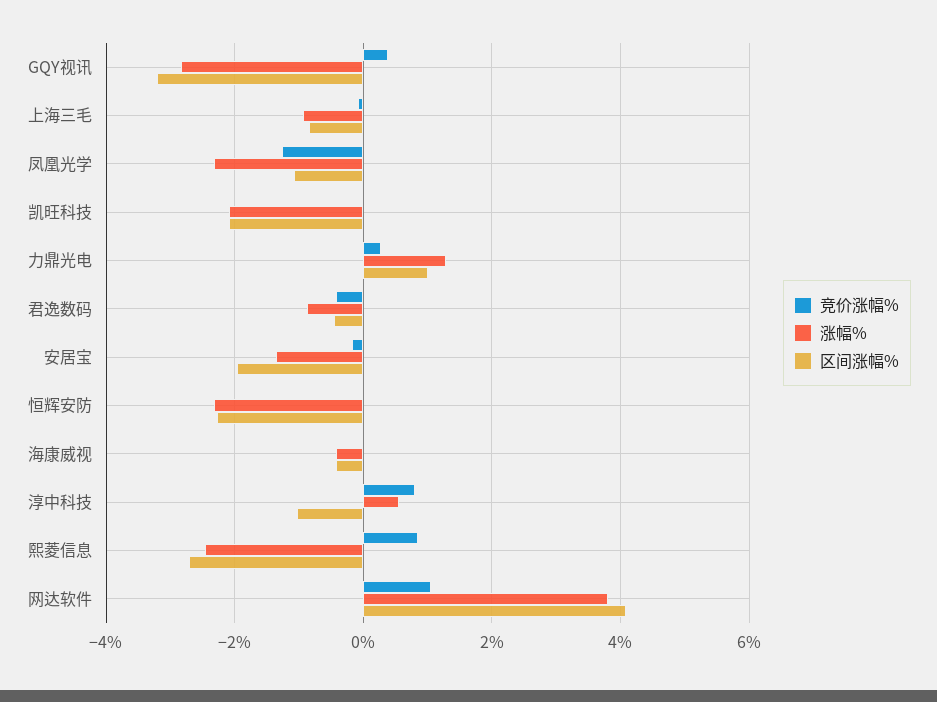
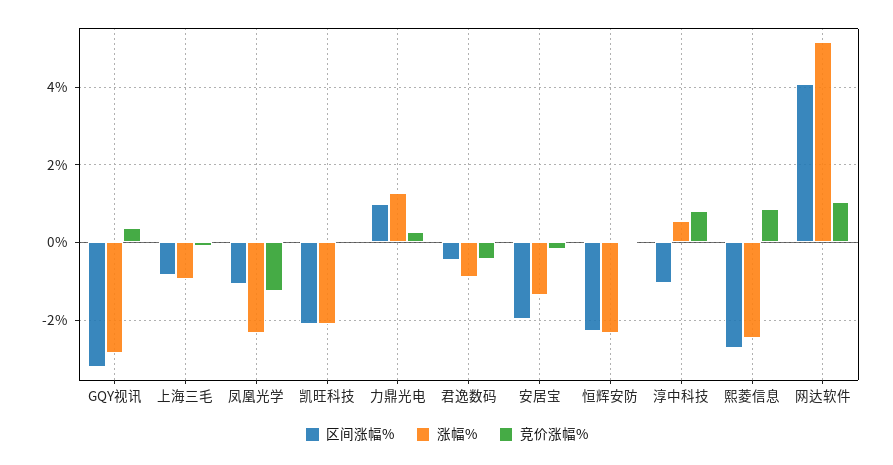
竞价涨幅%, 海康威视: 0 -> none
涨幅%, 海康威视: -0.4 -> none
区间涨幅%, 海康威视: -0.4 -> none
涨幅%, 网达软件: 3.8 -> 5.2

